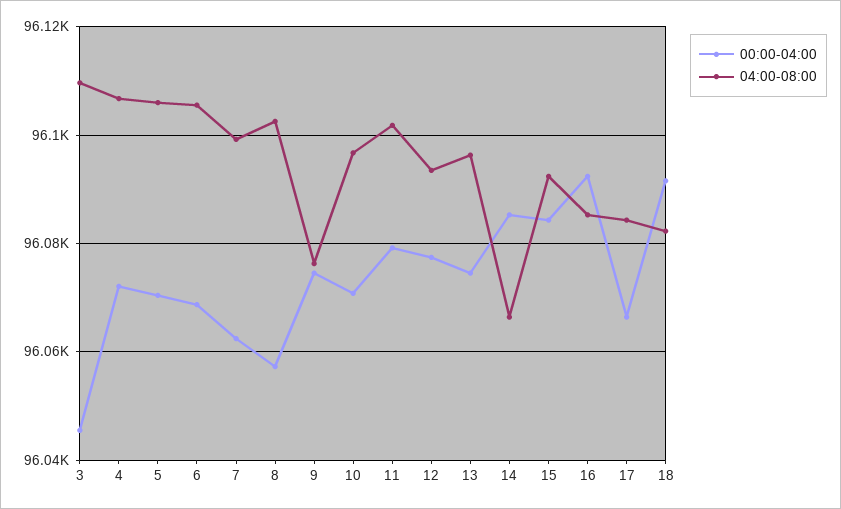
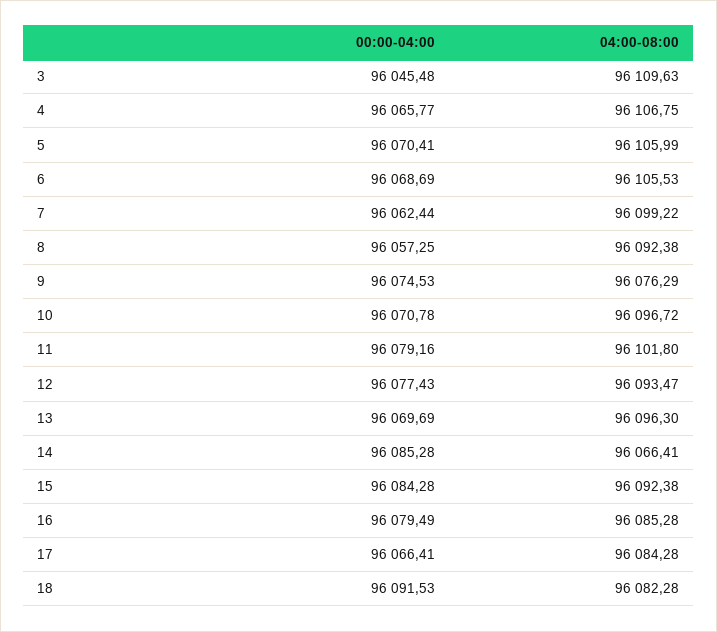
00:00-04:00, 4: 96072 -> 96065.77
04:00-08:00, 8: 96102 -> 96092.38
00:00-04:00, 13: 96074 -> 96069.69
00:00-04:00, 16: 96092 -> 96079.49

